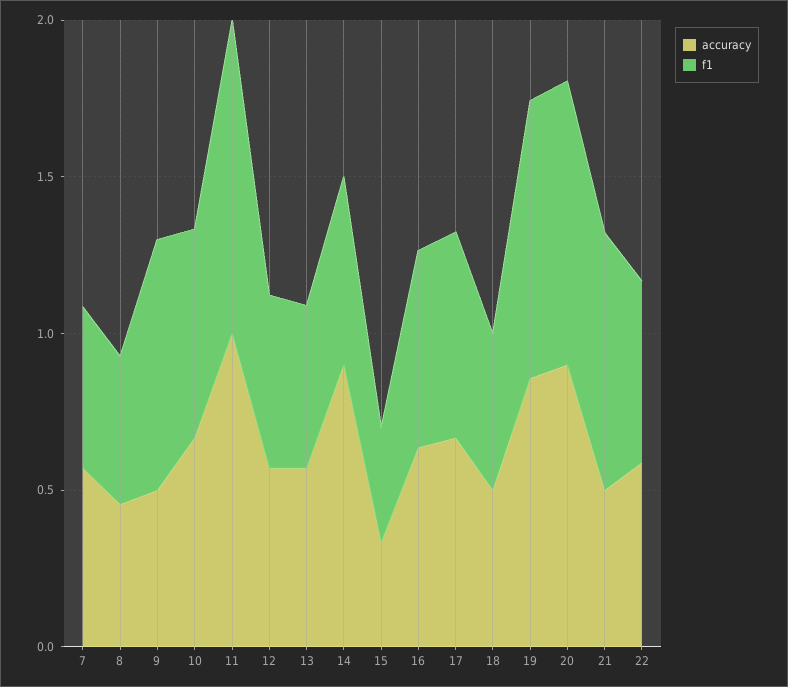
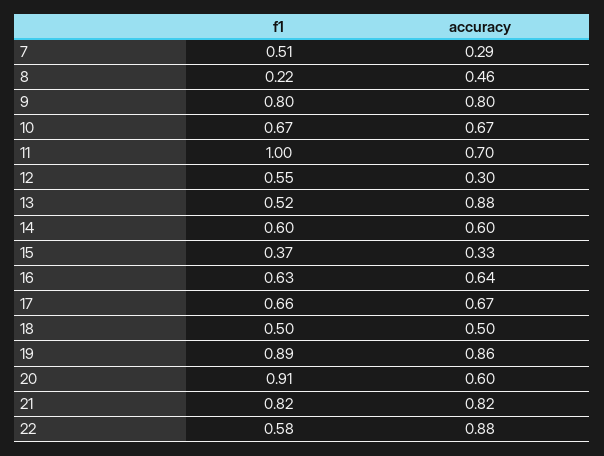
accuracy, 7: 0.6 -> 0.29
f1, 8: 0.5 -> 0.22
accuracy, 9: 0.5 -> 0.8
accuracy, 11: 1 -> 0.7
accuracy, 12: 0.6 -> 0.3
accuracy, 13: 0.6 -> 0.88
accuracy, 14: 0.9 -> 0.6
accuracy, 20: 0.9 -> 0.6
accuracy, 21: 0.5 -> 0.82
accuracy, 22: 0.6 -> 0.88

